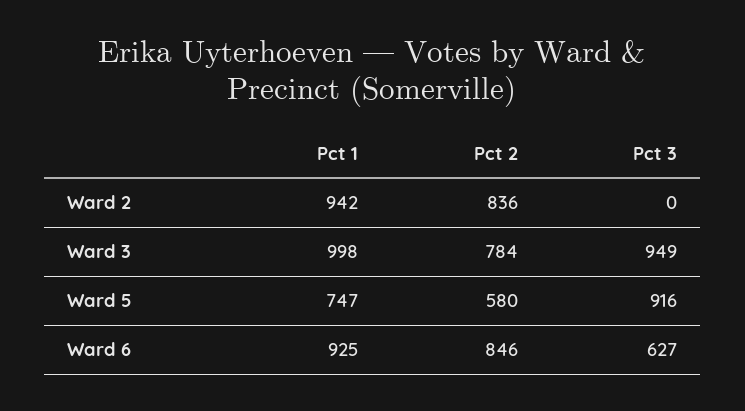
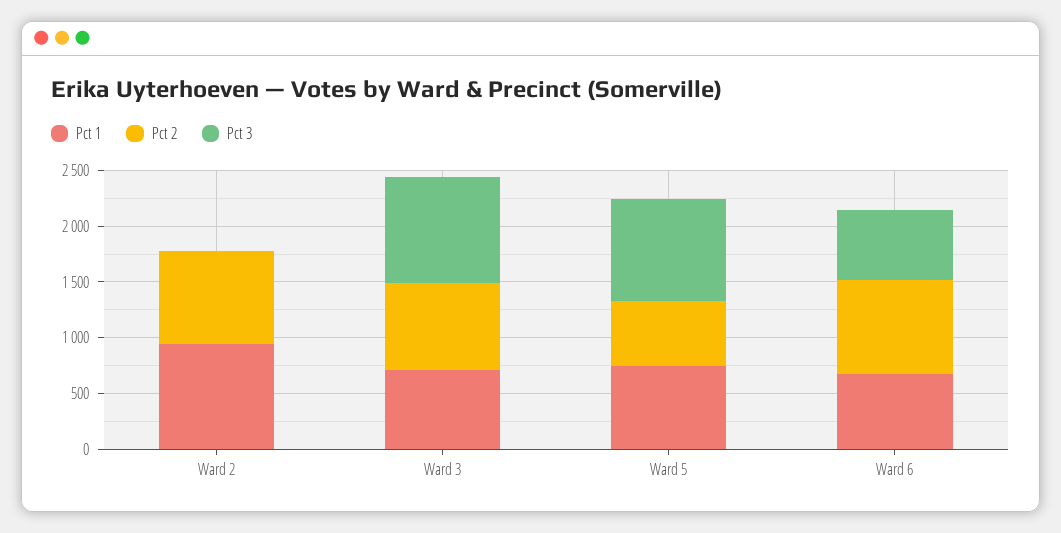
Pct 1, Ward 3: 998 -> 700
Pct 1, Ward 6: 925 -> 700

